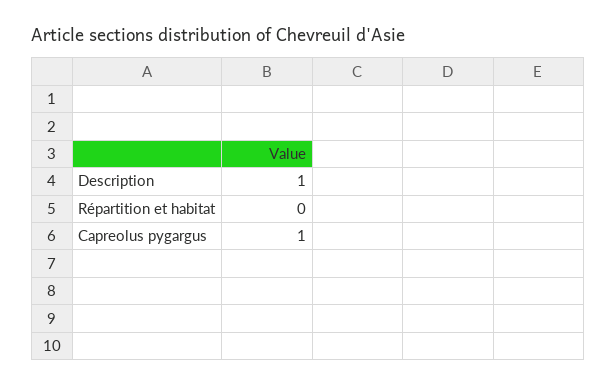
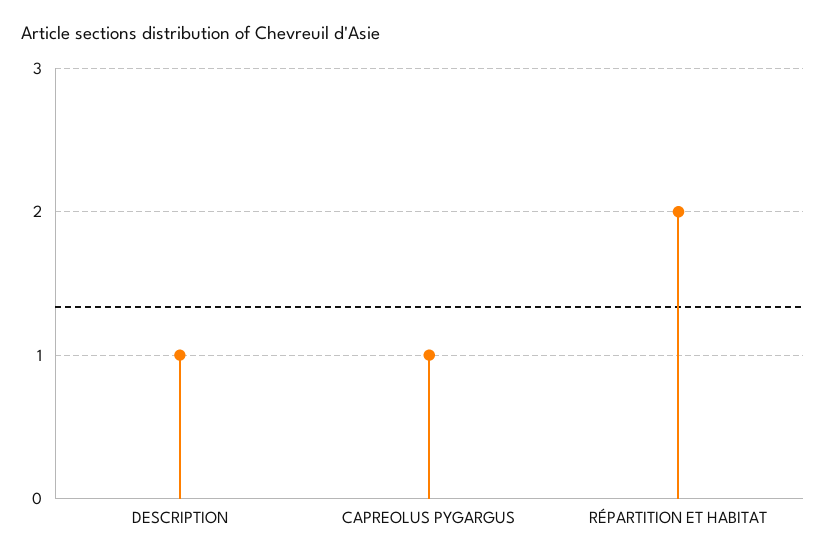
Répartition et habitat: 0 -> 2

